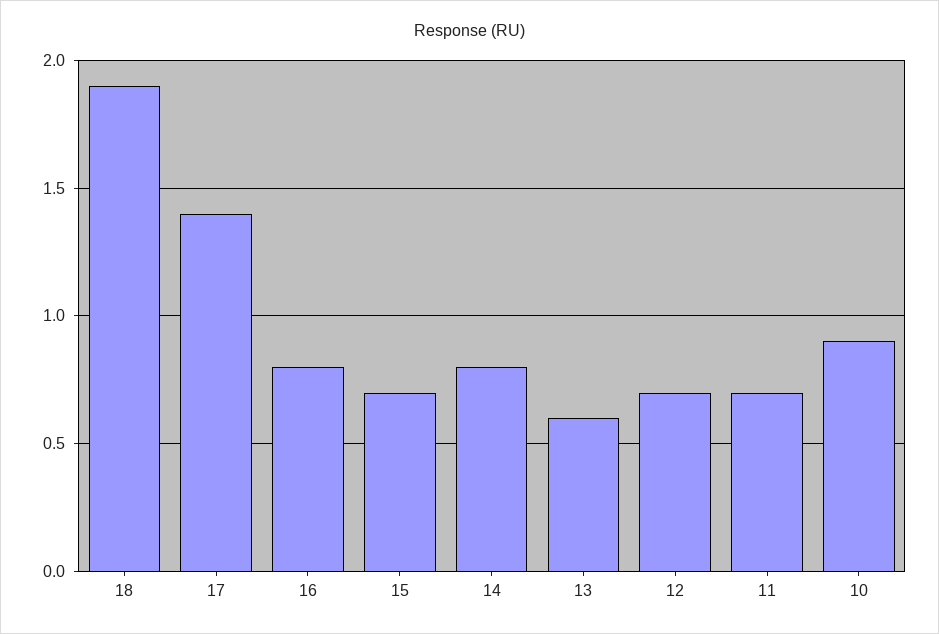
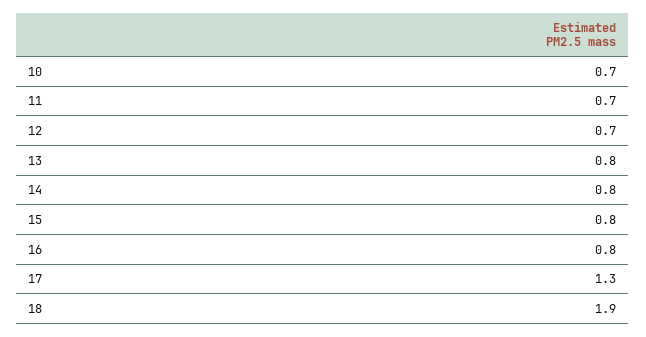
17: 1.4 -> 1.3
15: 0.7 -> 0.8
13: 0.6 -> 0.8
10: 0.9 -> 0.7

